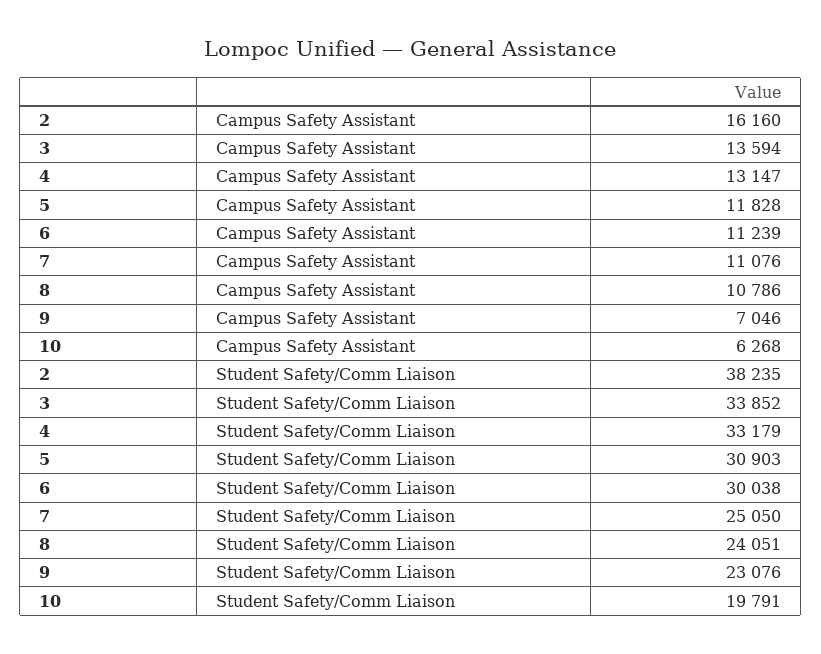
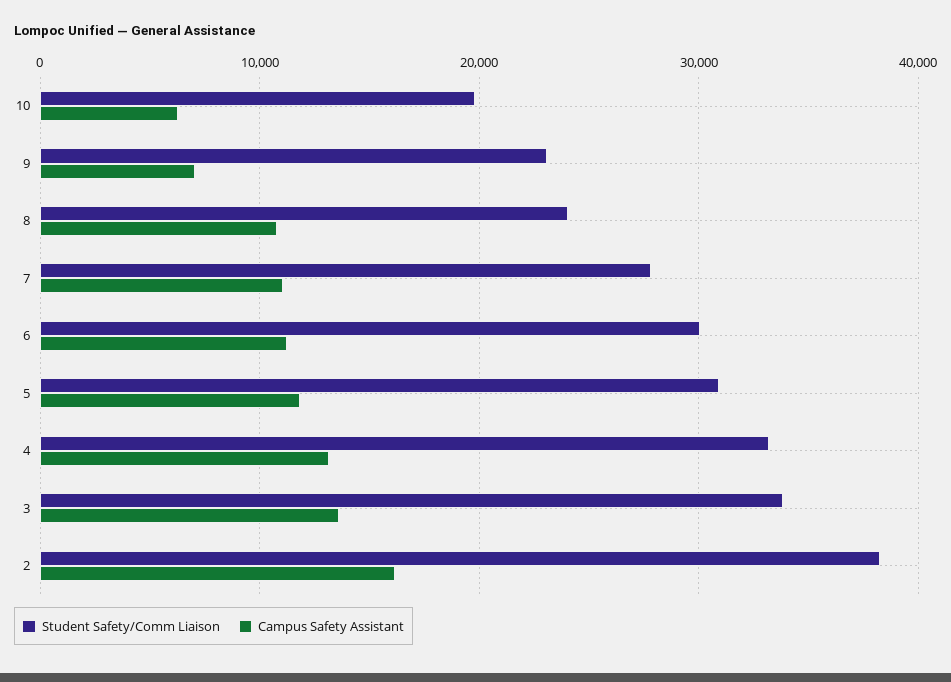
Student Safety/Comm Liaison, 7: 25050 -> 28000

